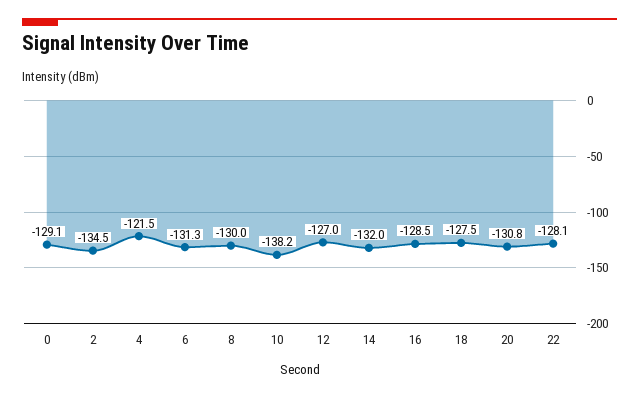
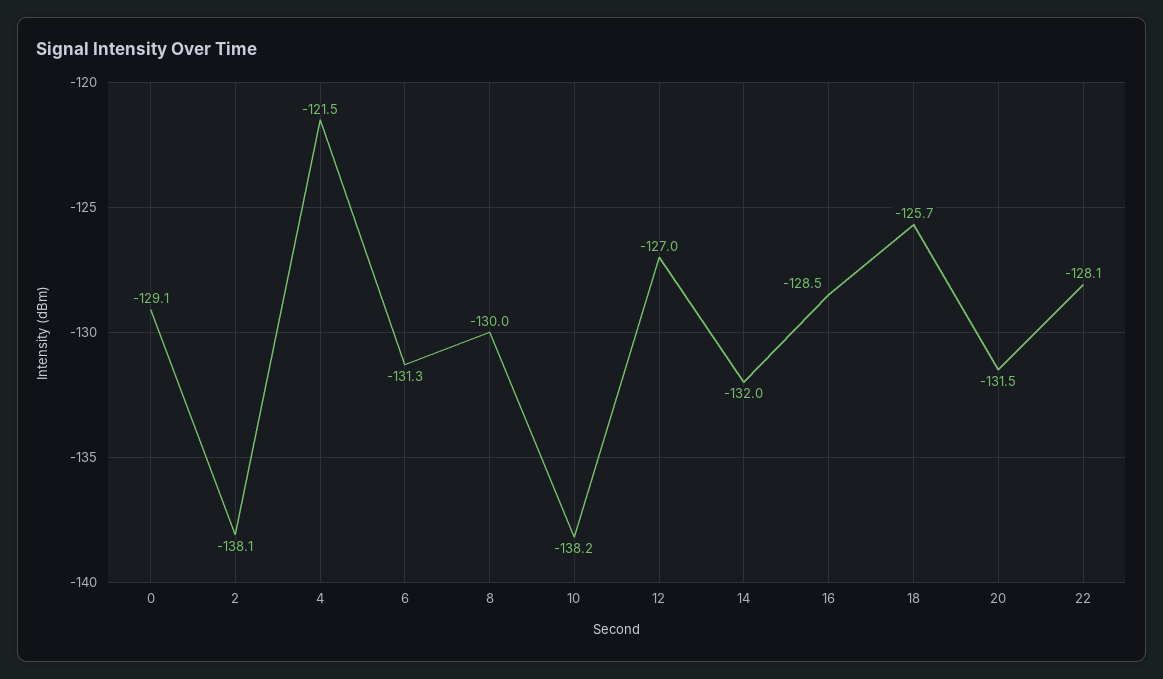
2: -134.5 -> -138.1
18: -127.5 -> -125.7
20: -130.8 -> -131.5

